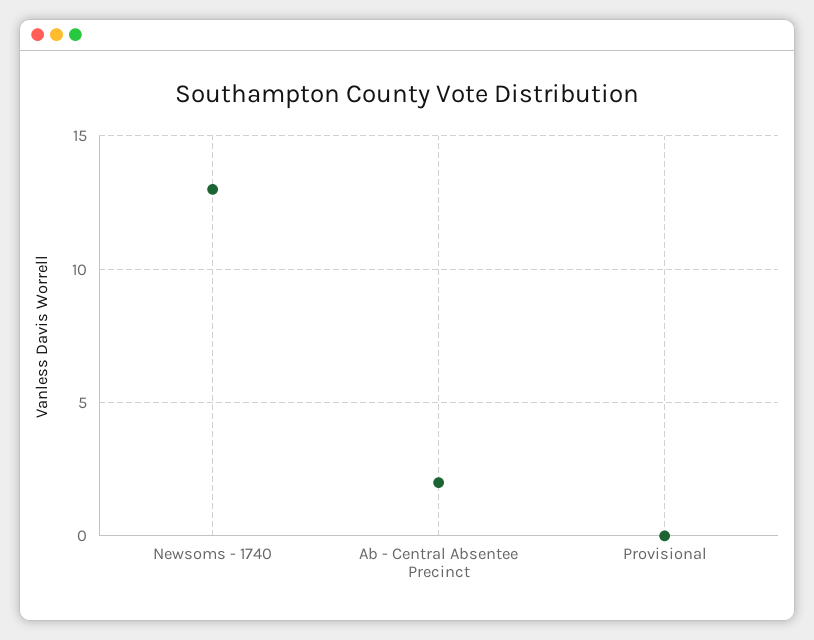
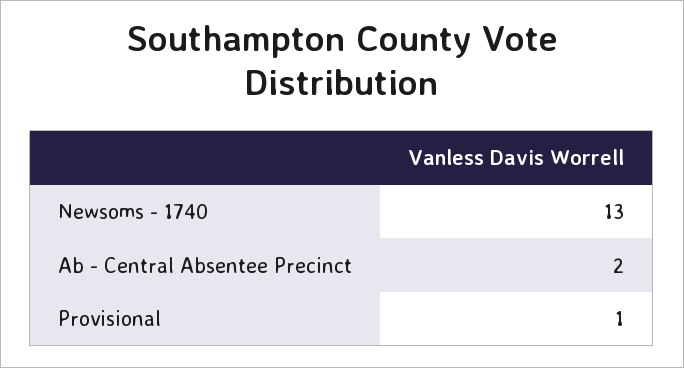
Provisional: 0 -> 1

